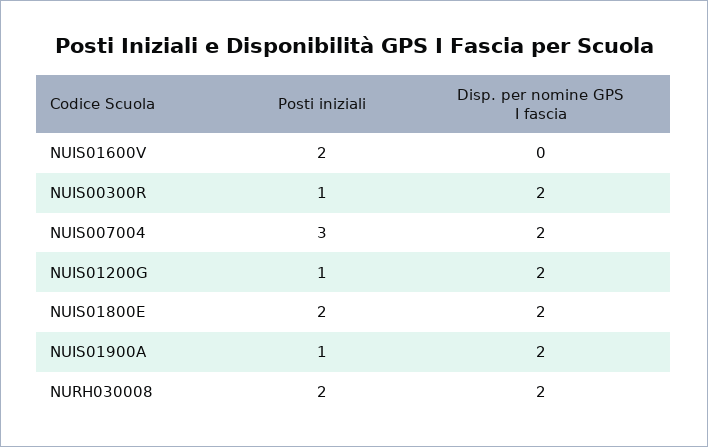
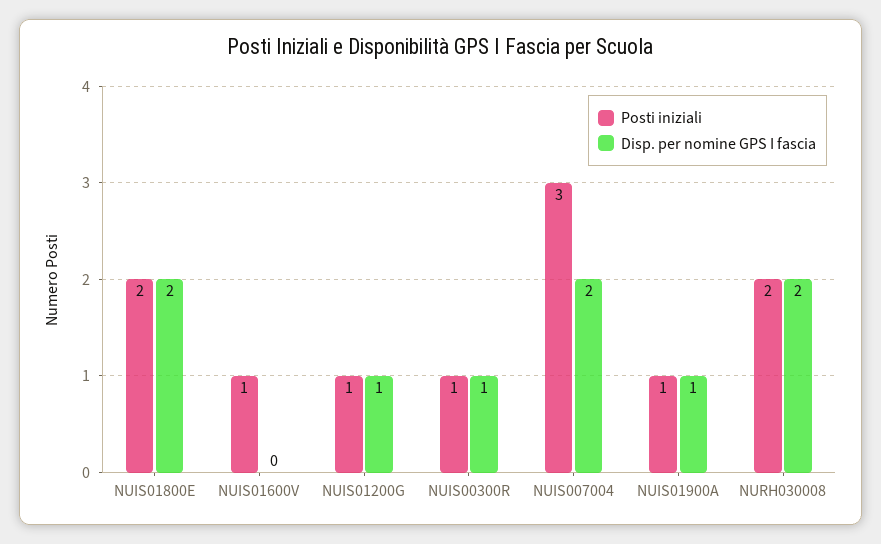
Posti iniziali, NUIS01600V: 2 -> 1
Disp. per nomine GPS I fascia, NUIS00300R: 2 -> 1
Disp. per nomine GPS I fascia, NUIS01200G: 2 -> 1
Disp. per nomine GPS I fascia, NUIS01900A: 2 -> 1

